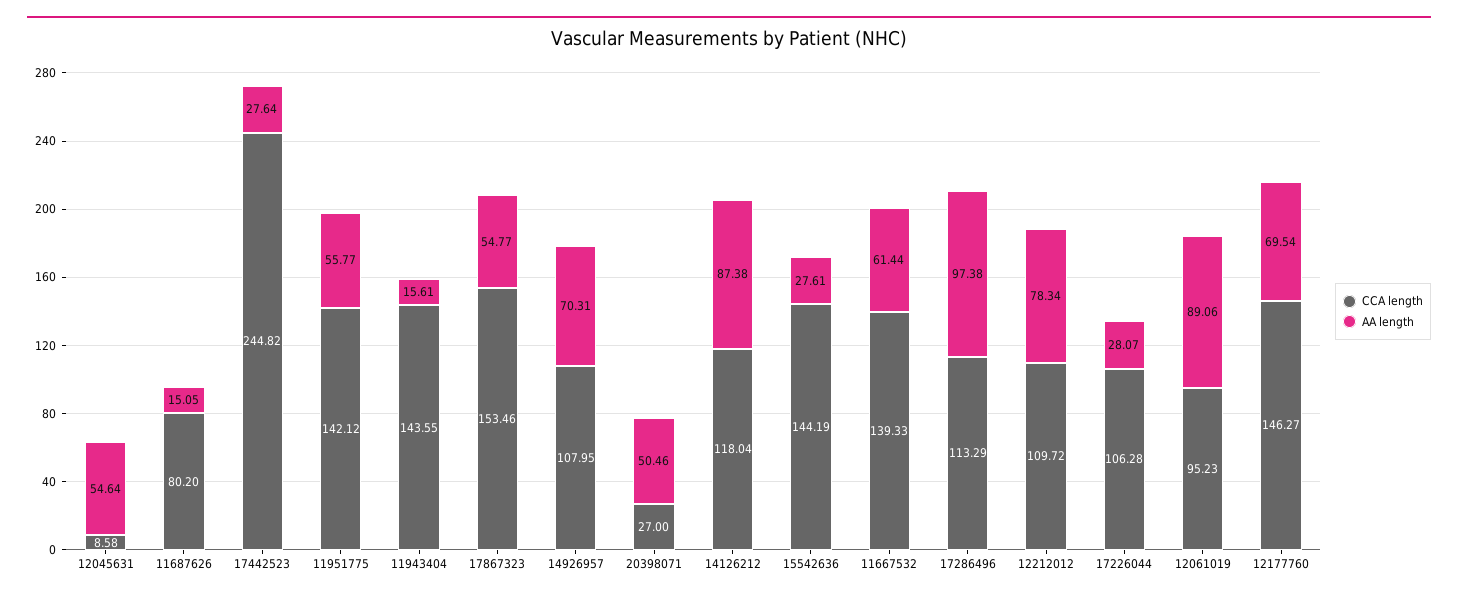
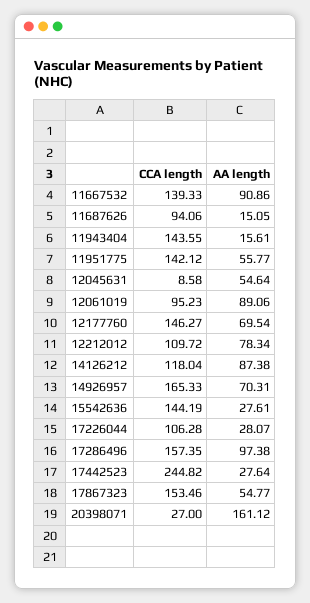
CCA length, 11687626: 80.2 -> 94.06
CCA length, 14926957: 107.95 -> 165.33
AA length, 20398071: 50.46 -> 161.12
AA length, 11667532: 61.44 -> 90.86
CCA length, 17286496: 113.29 -> 157.35

